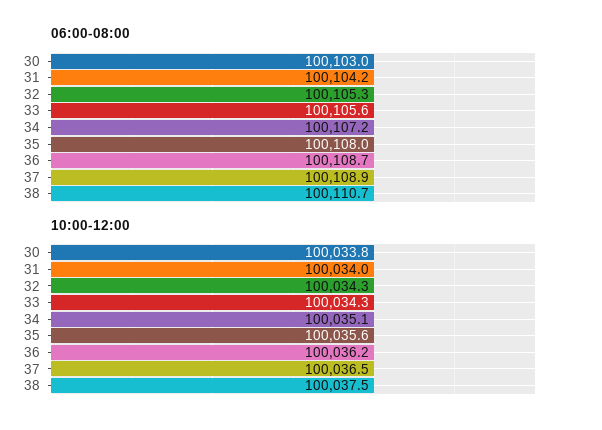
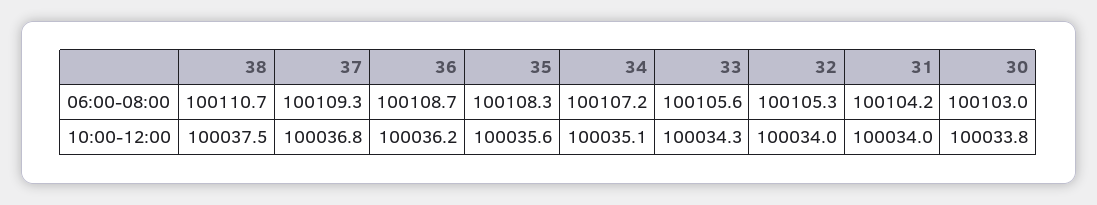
06:00-08:00, 35: 100108 -> 100108.3
06:00-08:00, 37: 100108.9 -> 100109.3
10:00-12:00, 32: 100034.3 -> 100034
10:00-12:00, 37: 100036.5 -> 100036.8

